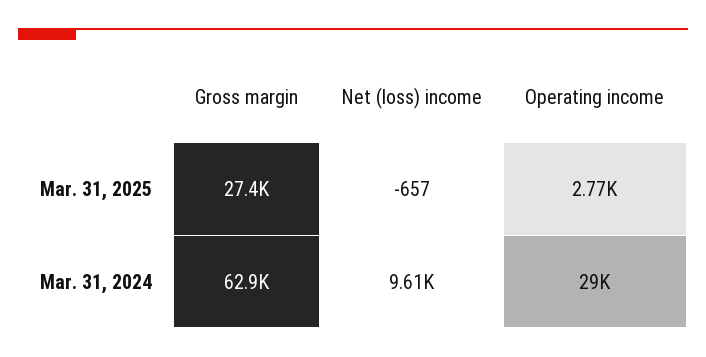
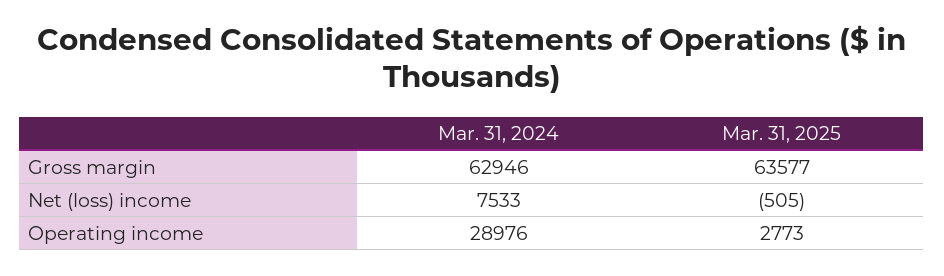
Gross margin, Mar. 31, 2025: 27400 -> 63577
Net (loss) income, Mar. 31, 2025: -657 -> -505
Net (loss) income, Mar. 31, 2024: 9610 -> 7533

